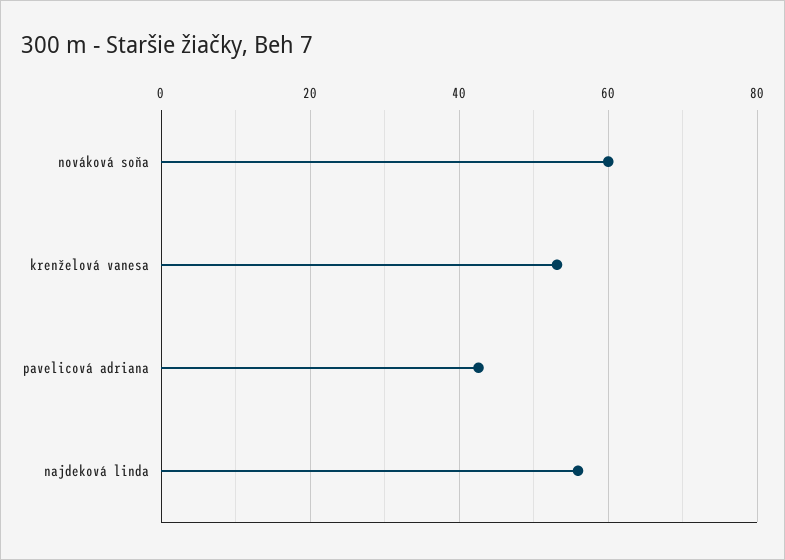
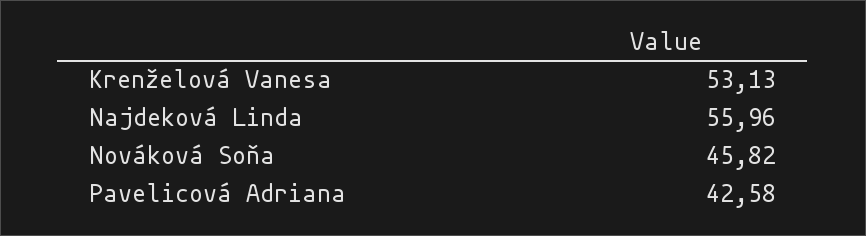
nováková soňa: 60 -> 45.82

